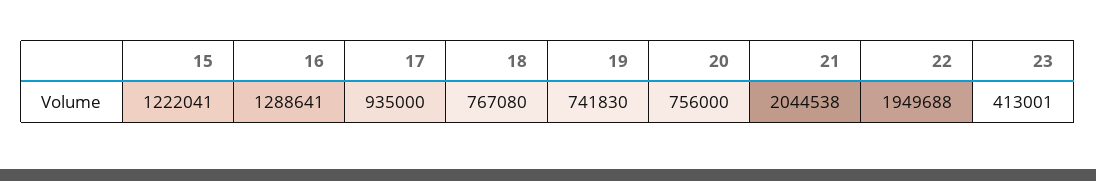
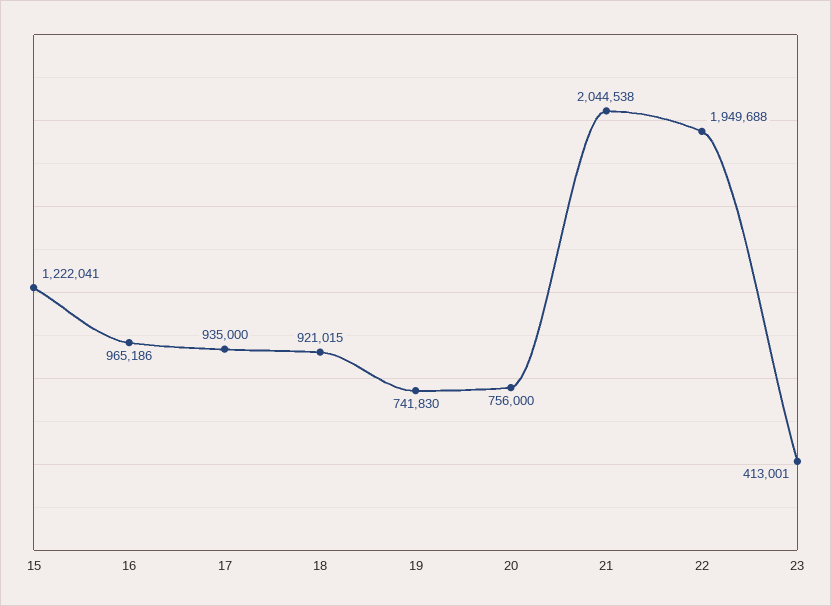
16: 1288641 -> 965186
18: 767080 -> 921015

